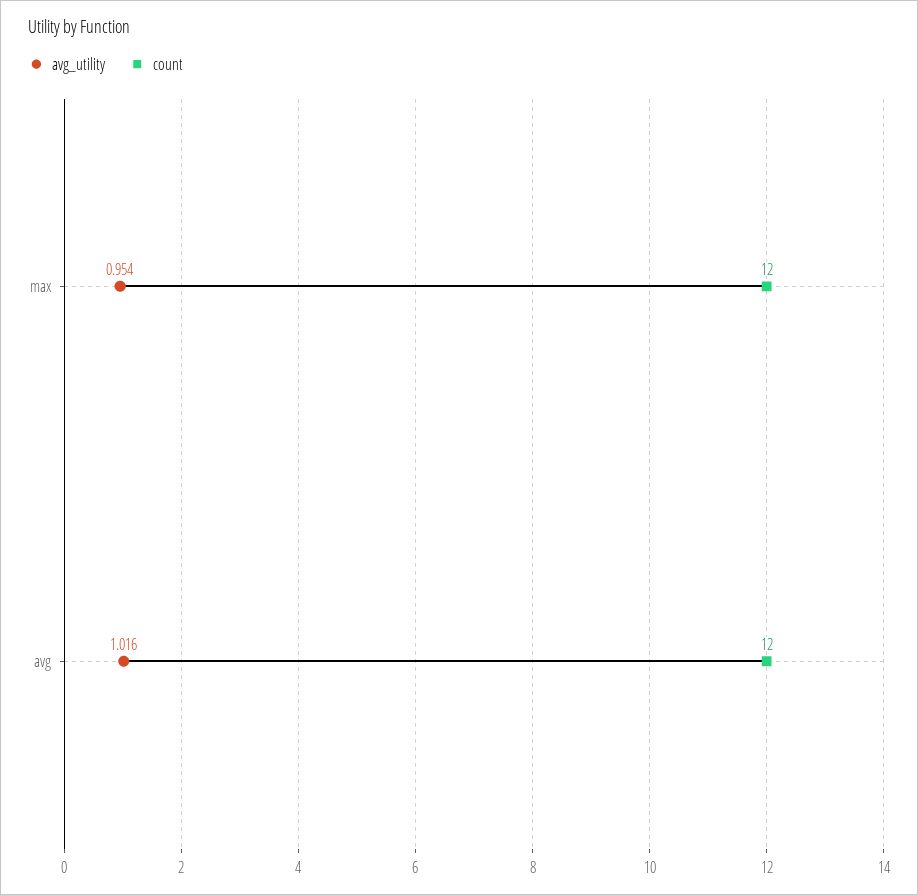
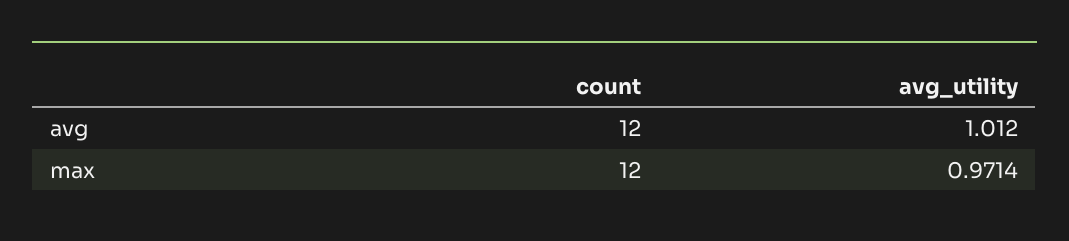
avg_utility, max: 0.954 -> 0.9714
avg_utility, avg: 1.016 -> 1.012

